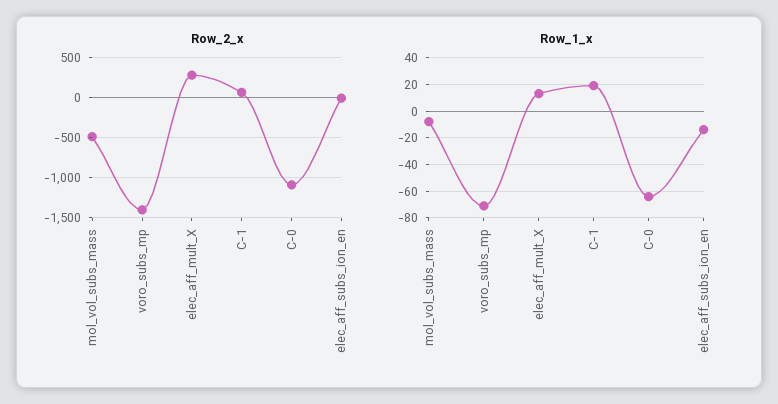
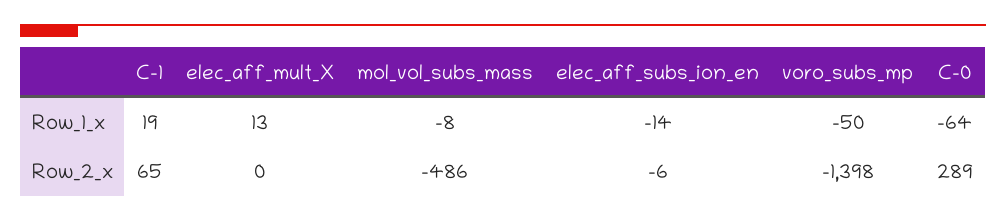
Row_2_x, elec_aff_mult_X: 300 -> 0
Row_2_x, C-0: -1100 -> 289
Row_1_x, voro_subs_mp: -70 -> -50

